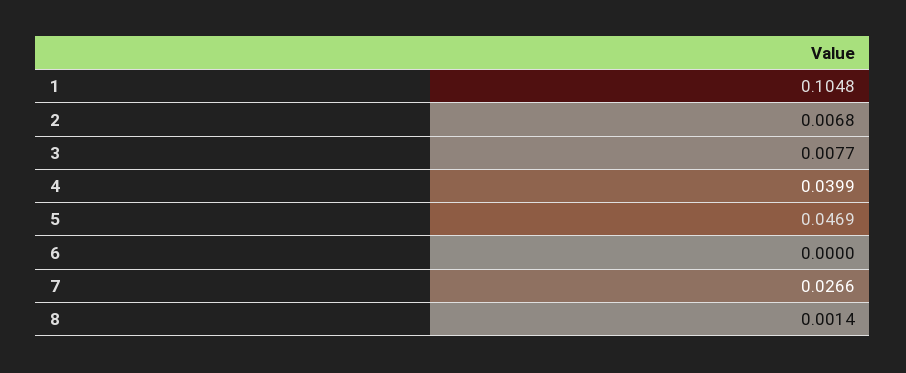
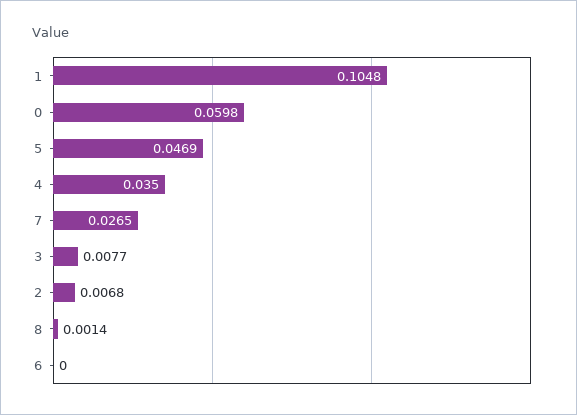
4: 0.0399 -> 0.035
7: 0.0266 -> 0.0265
0: none -> 0.0598

